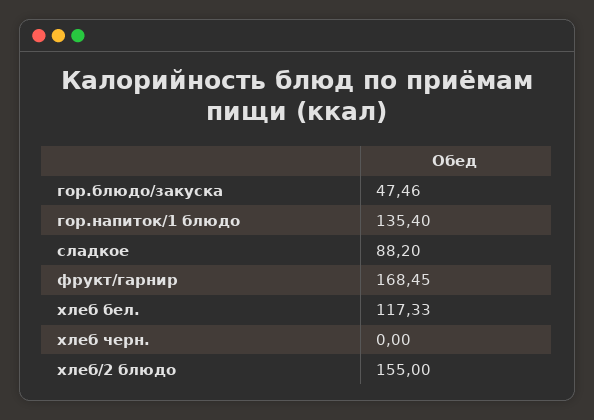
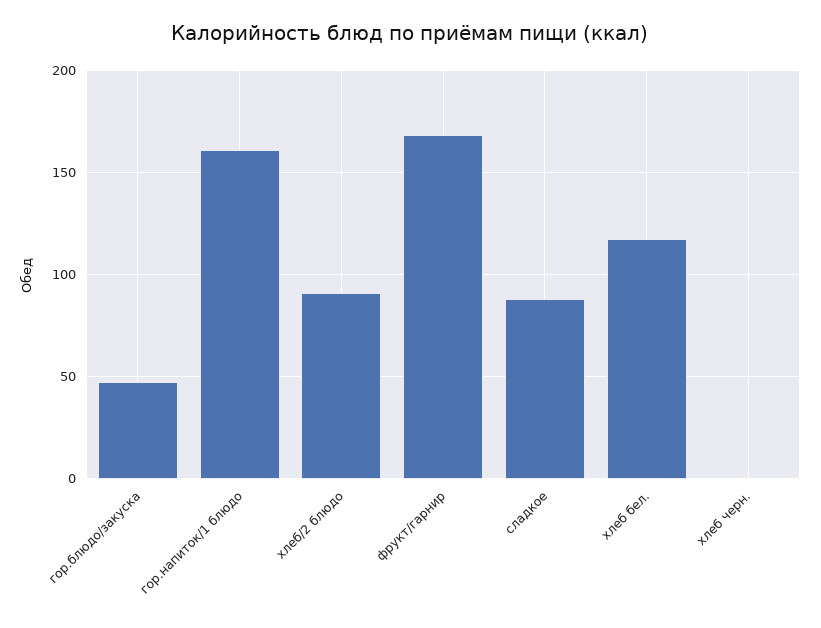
гор.напиток/1 блюдо: 135.4 -> 160
хлеб/2 блюдо: 155 -> 90

